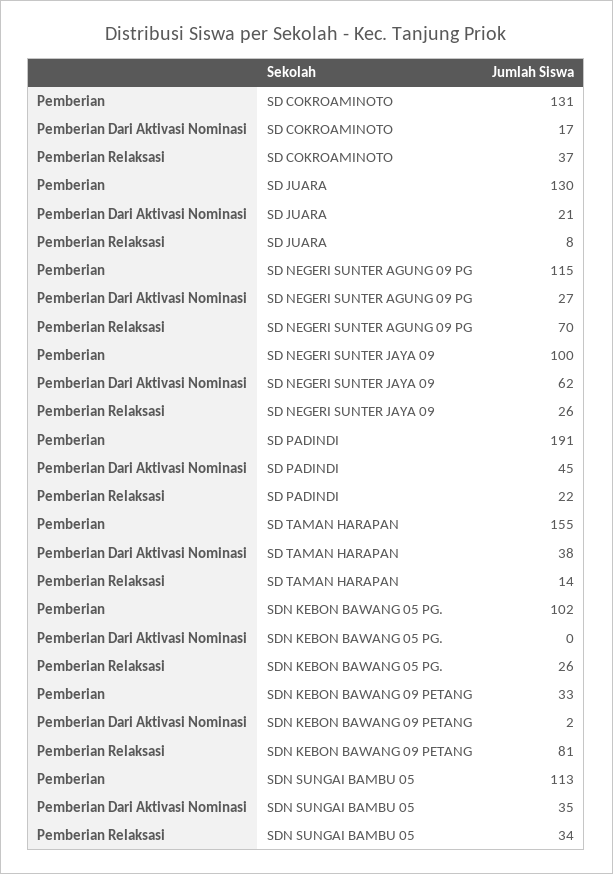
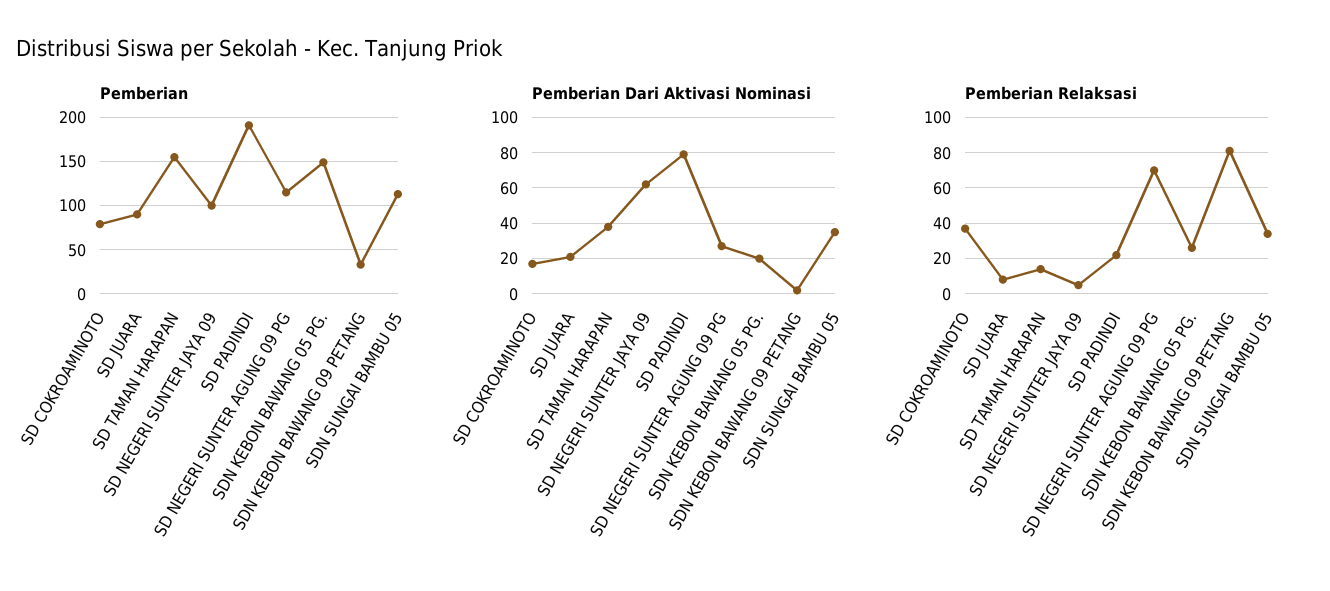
Pemberian, SD COKROAMINOTO: 131 -> 80
Pemberian, SD JUARA: 130 -> 90
Pemberian Relaksasi, SD NEGERI SUNTER JAYA 09: 26 -> 5
Pemberian Dari Aktivasi Nominasi, SD PADINDI: 45 -> 80
Pemberian, SDN KEBON BAWANG 05 PG.: 102 -> 150
Pemberian Dari Aktivasi Nominasi, SDN KEBON BAWANG 05 PG.: 0 -> 20

